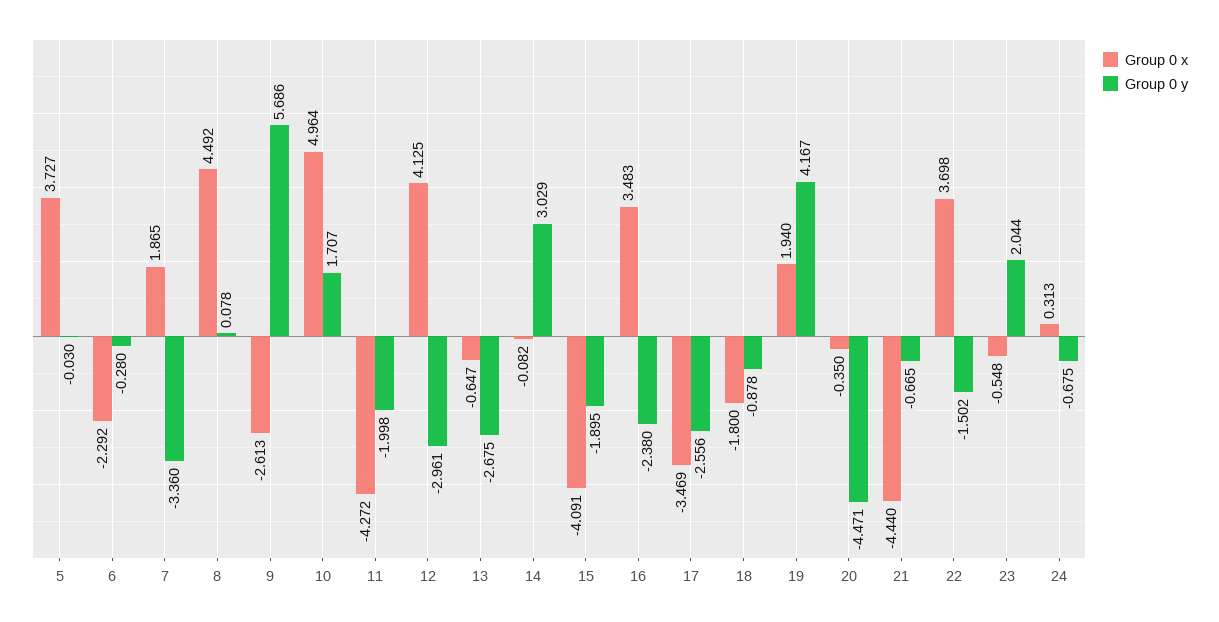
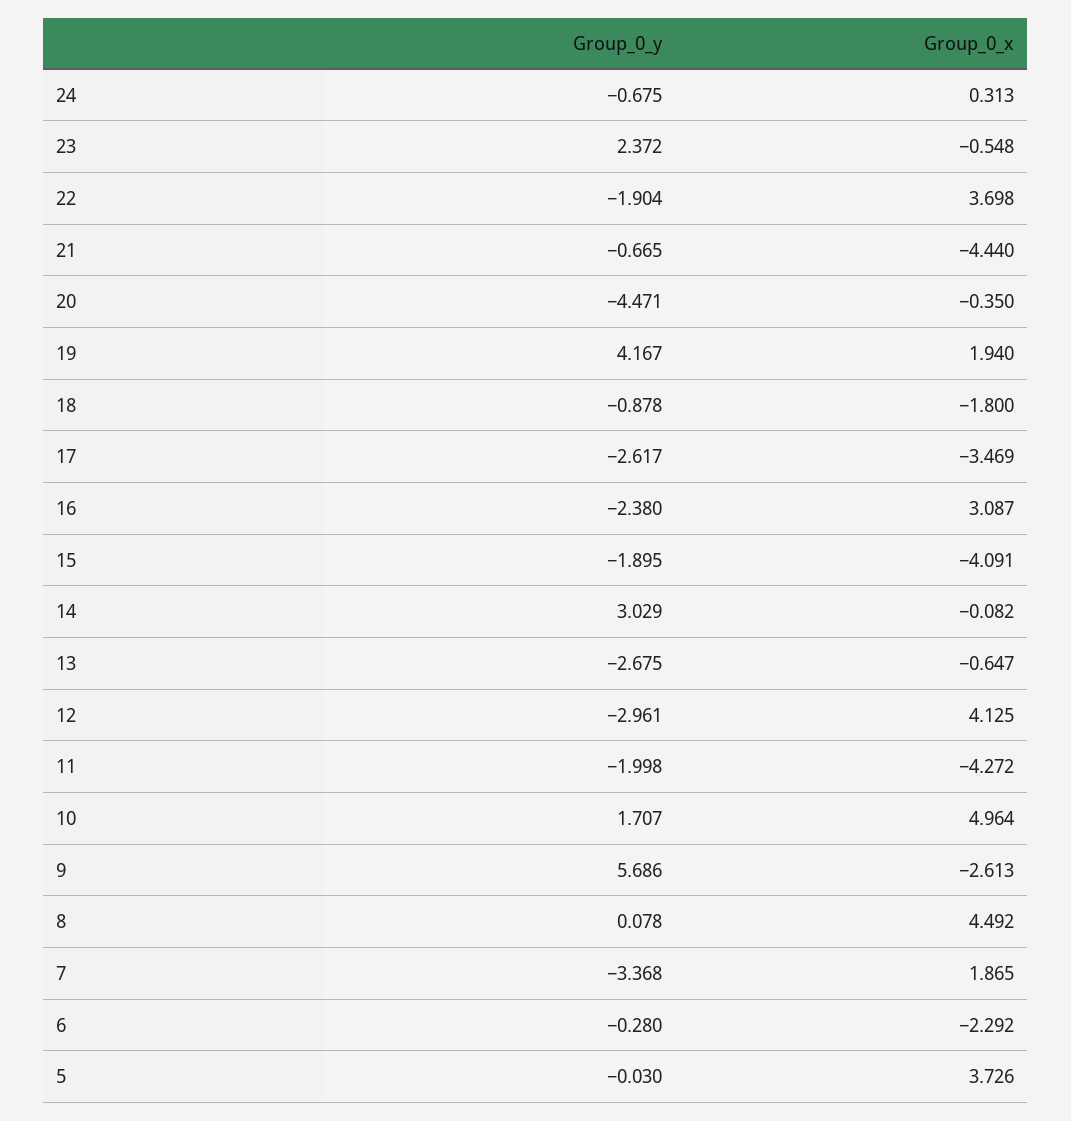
Group 0 x, 5: 3.727 -> 3.726
Group 0 y, 7: -3.36 -> -3.368
Group 0 x, 16: 3.483 -> 3.087
Group 0 y, 17: -2.556 -> -2.617
Group 0 y, 22: -1.502 -> -1.904
Group 0 y, 23: 2.044 -> 2.372

